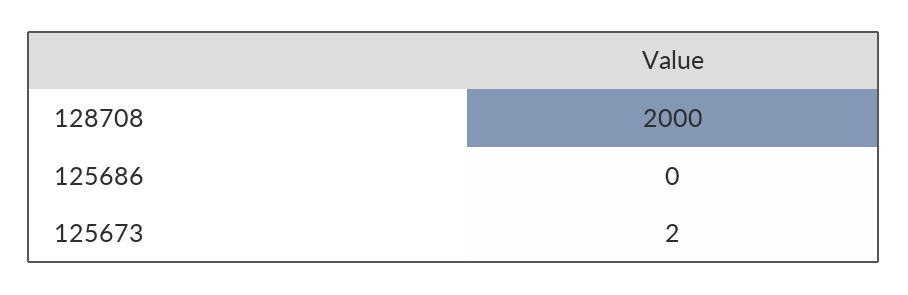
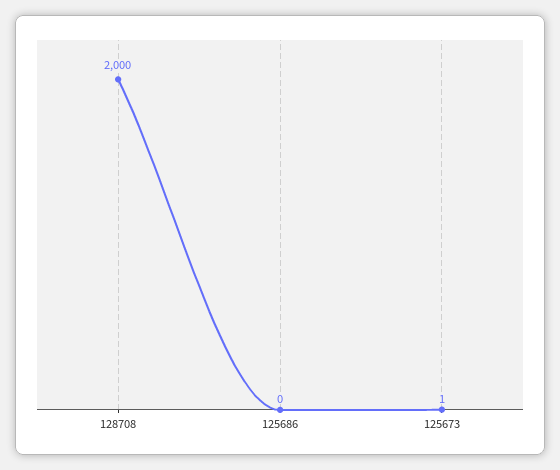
125673: 2 -> 1

